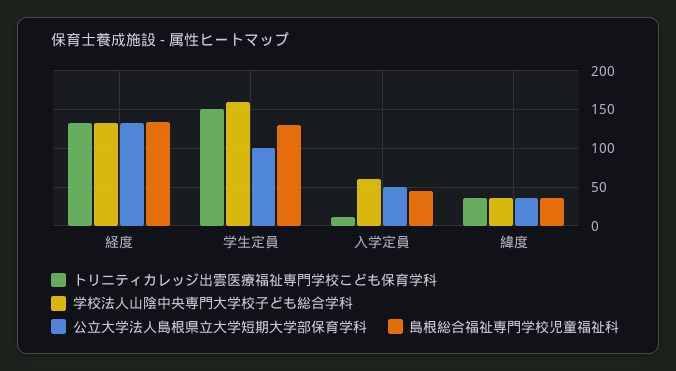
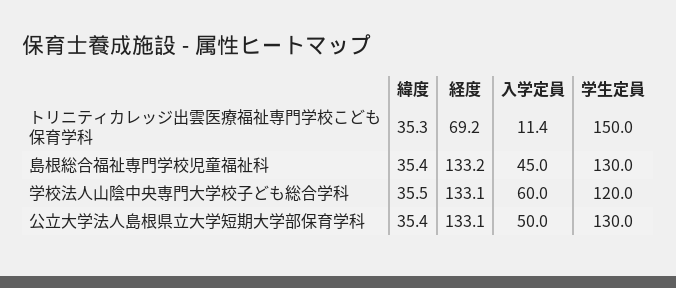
トリニティカレッジ出雲医療福祉専門学校こども保育学科, 経度: 130 -> 69.2
学校法人山陰中央専門大学校子ども総合学科, 学生定員: 160 -> 120
公立大学法人島根県立大学短期大学部保育学科, 学生定員: 100 -> 130

